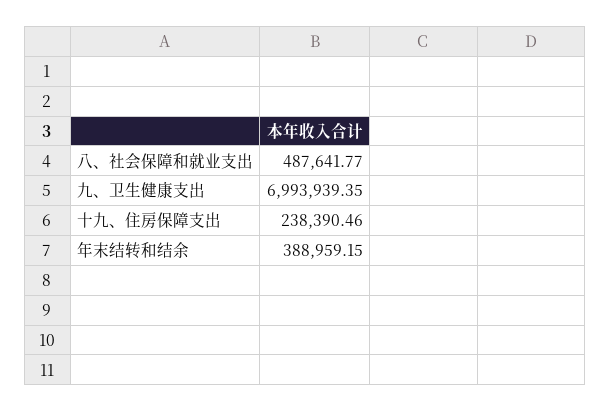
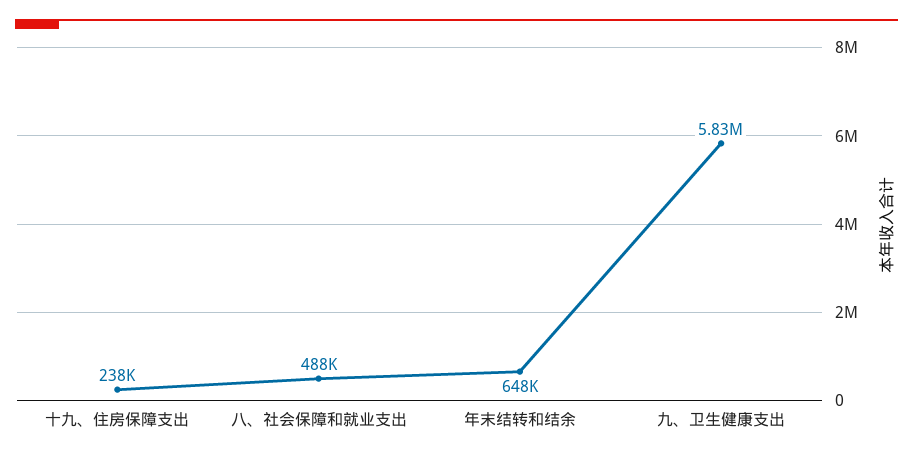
九、卫生健康支出: 6993939.35 -> 5830000
年末结转和结余: 388959.15 -> 648000

